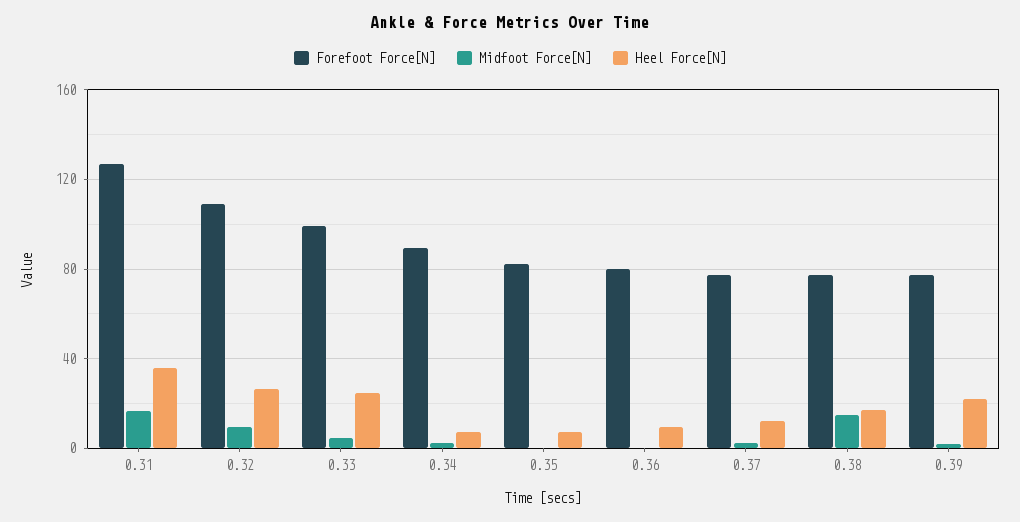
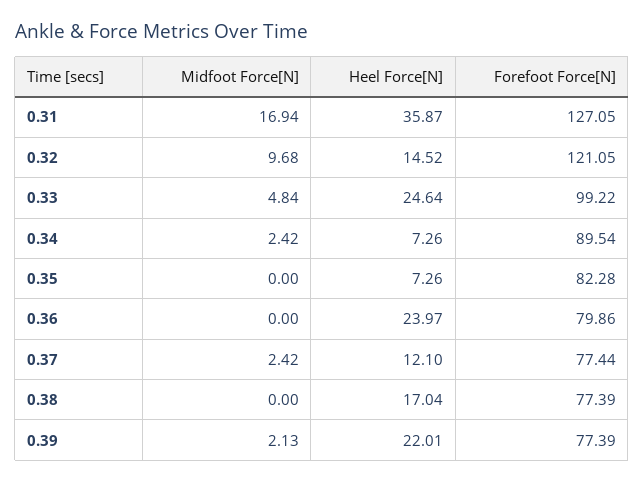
Forefoot Force[N], 0.32: 110 -> 121.05
Heel Force[N], 0.32: 25 -> 14.52
Heel Force[N], 0.36: 10 -> 23.97
Midfoot Force[N], 0.38: 15 -> 0

